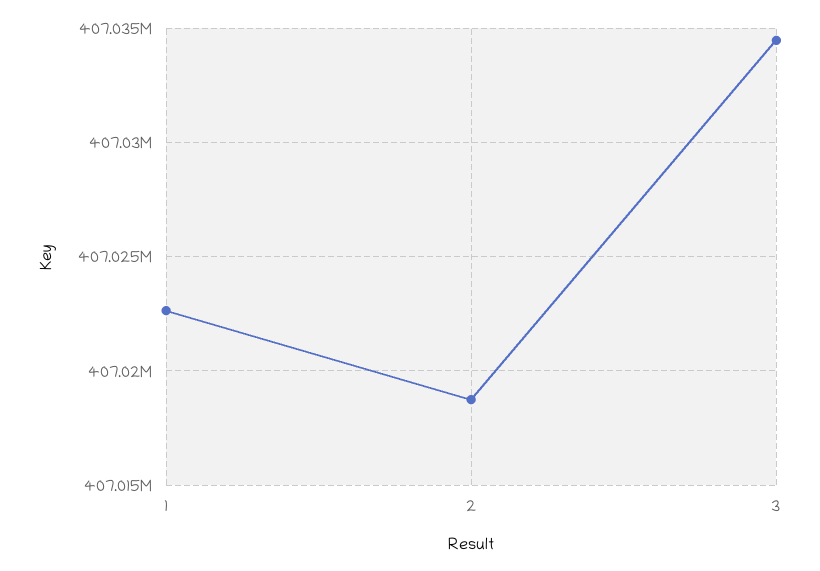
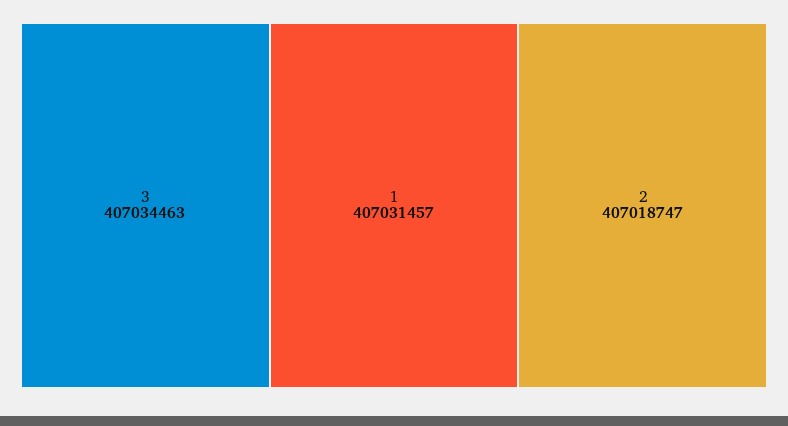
1: 407022500 -> 407031457

